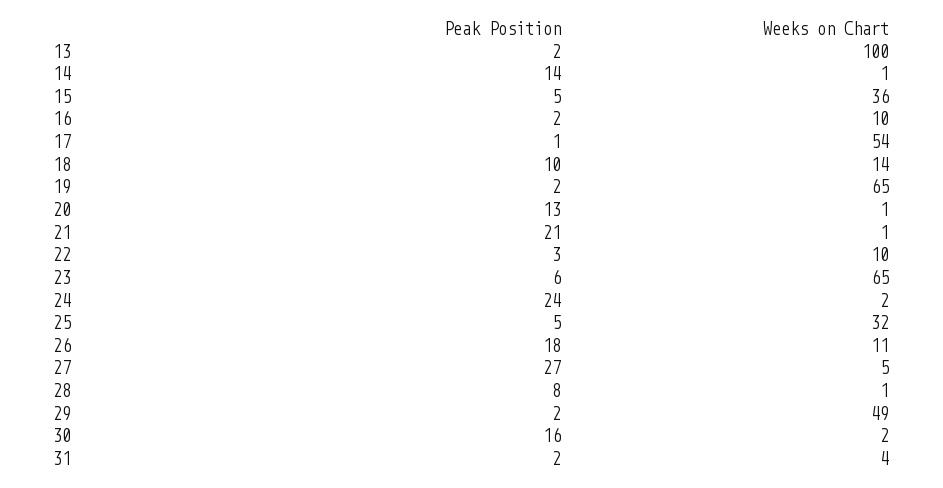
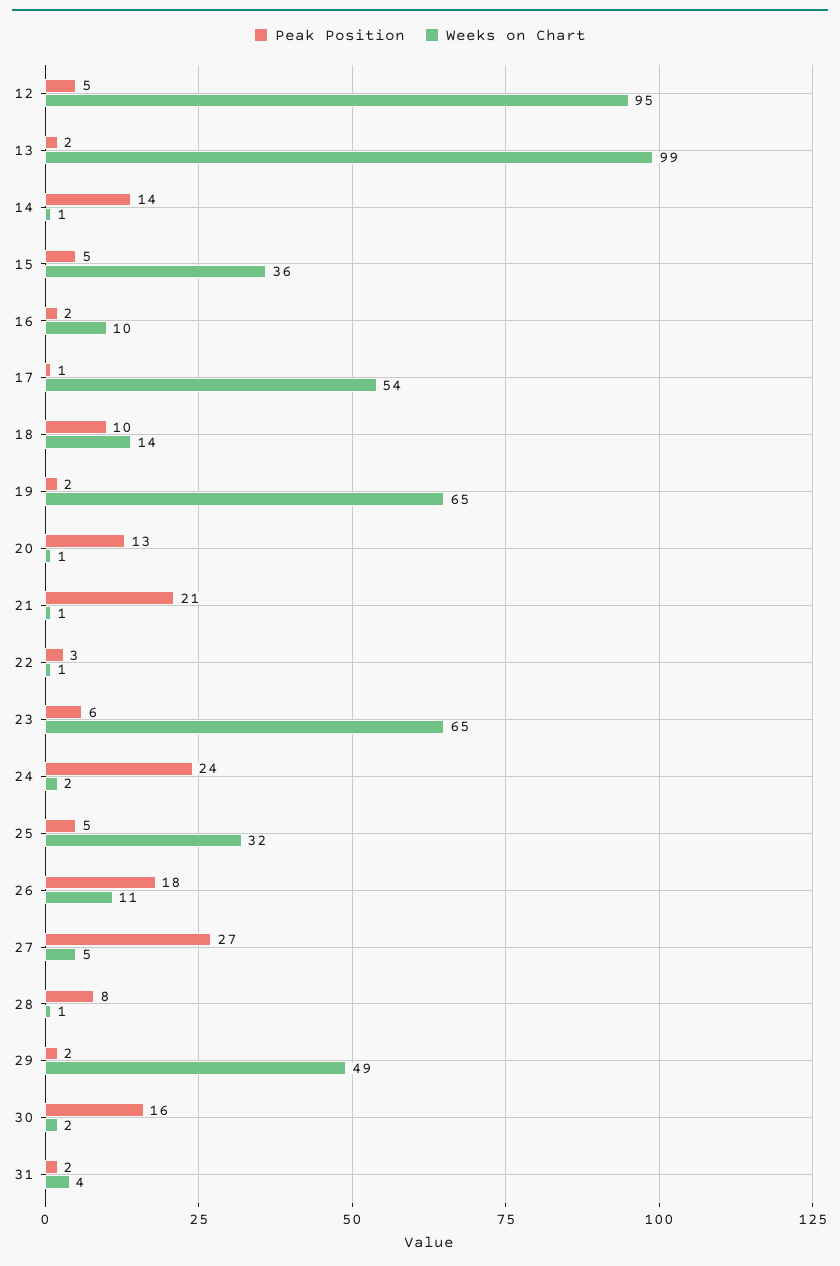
Weeks on Chart, 13: 100 -> 99
Weeks on Chart, 22: 10 -> 1
Peak Position, 12: none -> 5
Weeks on Chart, 12: none -> 95

